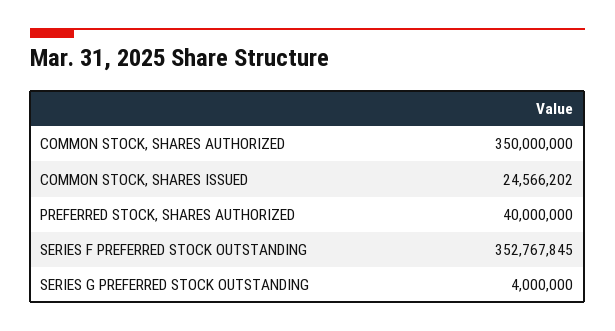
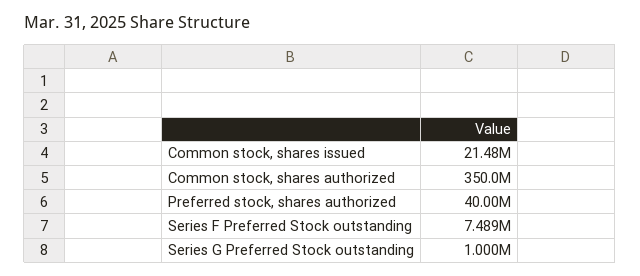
COMMON STOCK, SHARES ISSUED: 24566202 -> 21480000
SERIES F PREFERRED STOCK OUTSTANDING: 352767845 -> 7489000
SERIES G PREFERRED STOCK OUTSTANDING: 4000000 -> 1000000

